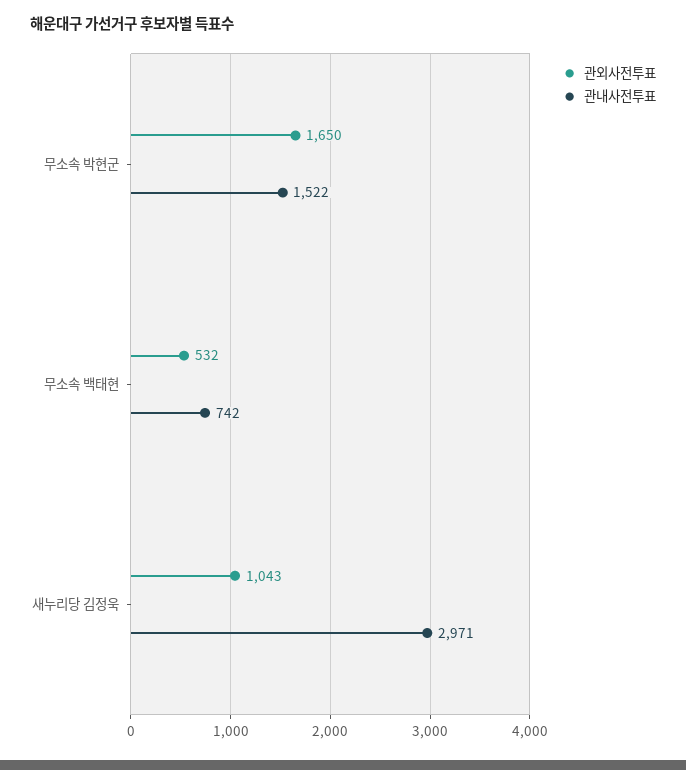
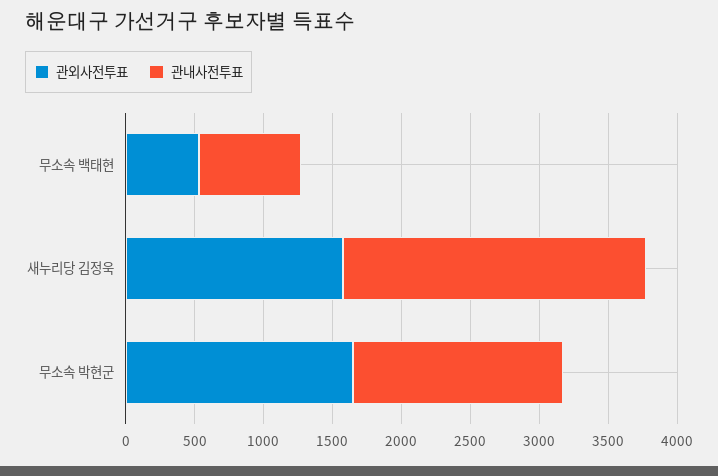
관외사전투표, 새누리당 김정욱: 1043 -> 1600
관내사전투표, 새누리당 김정욱: 2971 -> 2200

